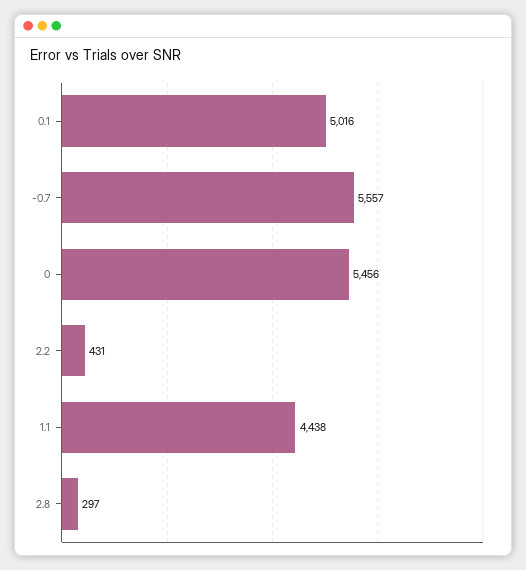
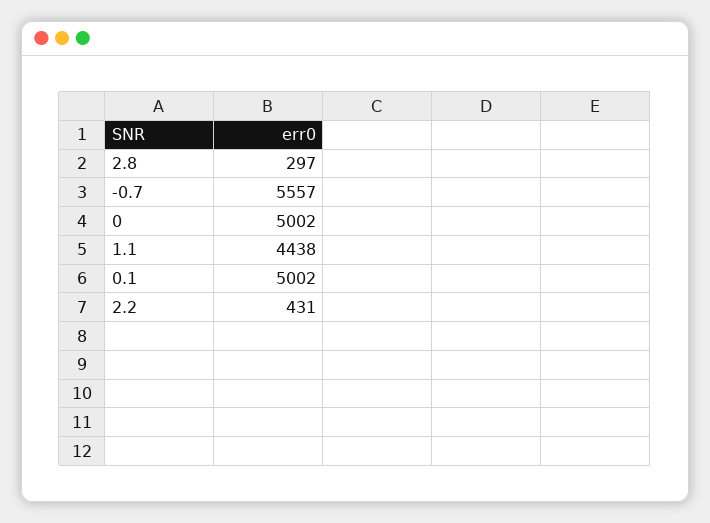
0.1: 5016 -> 5002
0: 5456 -> 5002

